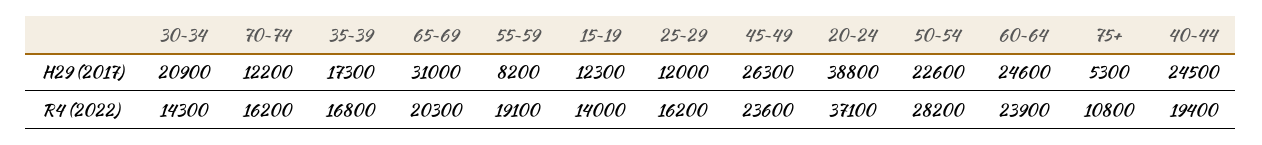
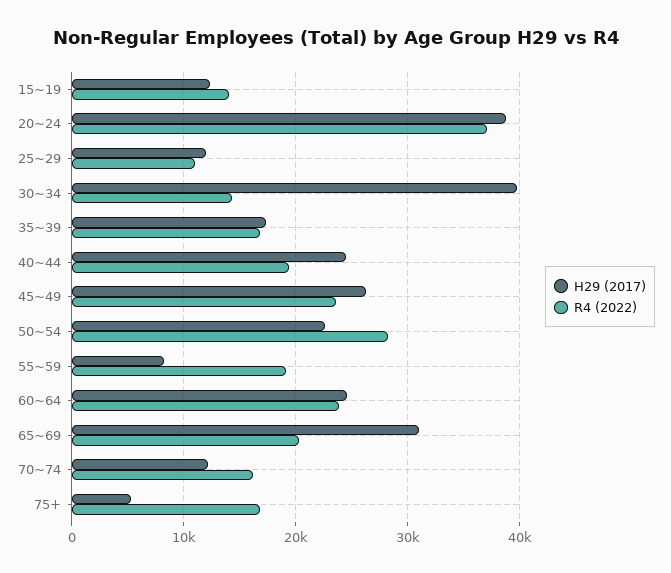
H29 (2017), 30~34: 20900 -> 40000
R4 (2022), 25~29: 16200 -> 11000
R4 (2022), 75+: 10800 -> 17000

